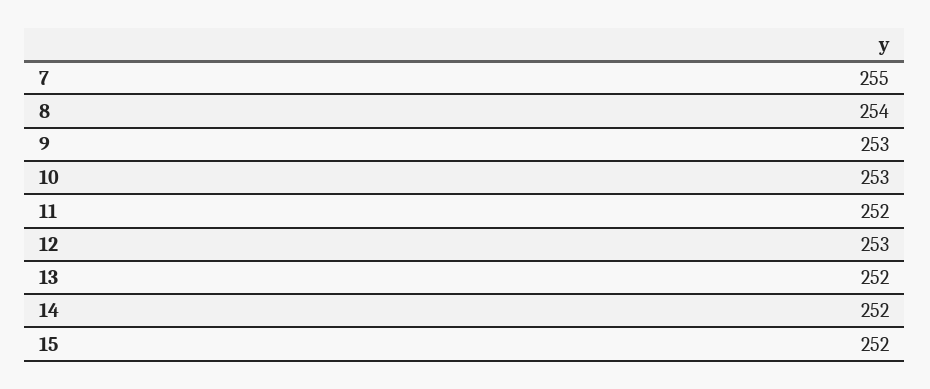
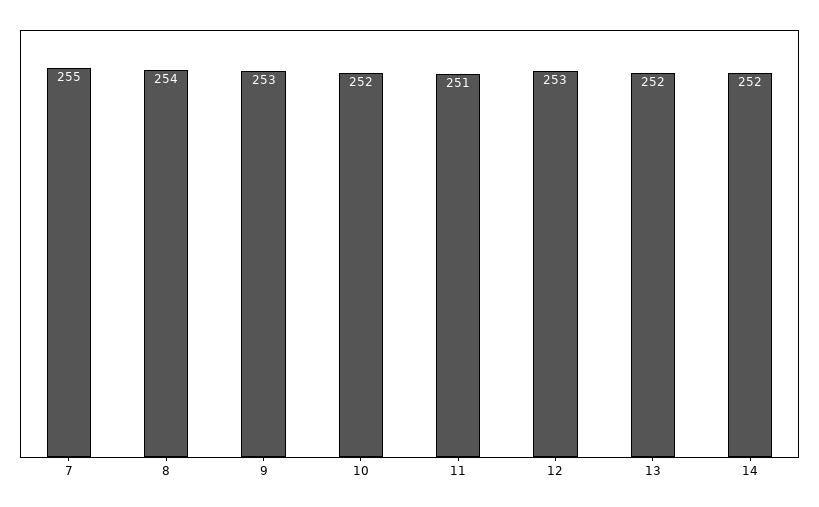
10: 253 -> 252
11: 252 -> 251
15: 252 -> none

